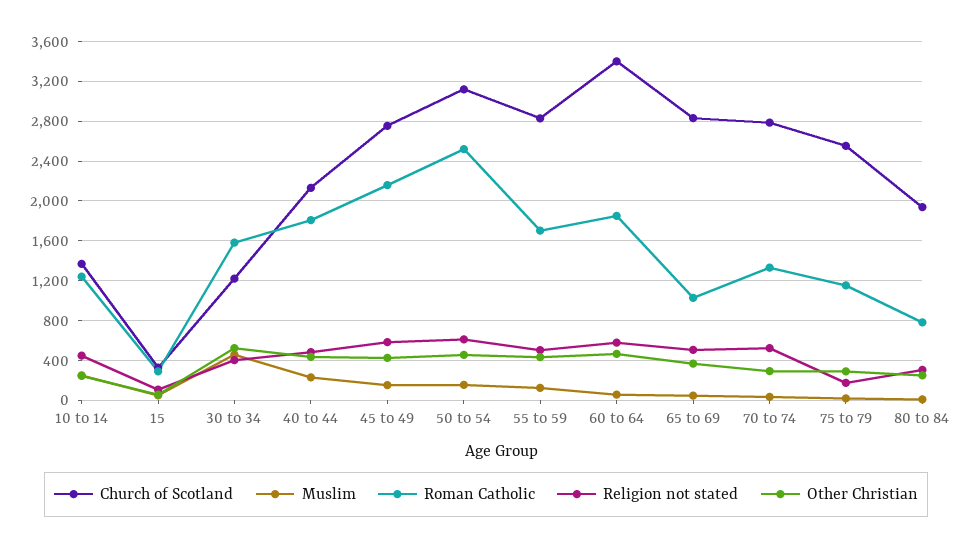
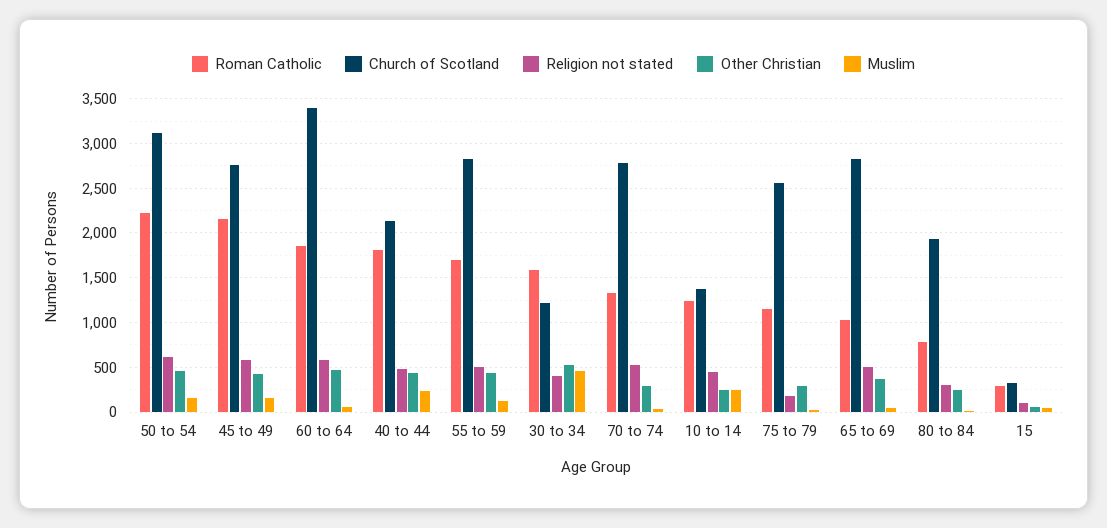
Roman Catholic, 50 to 54: 2500 -> 2200

